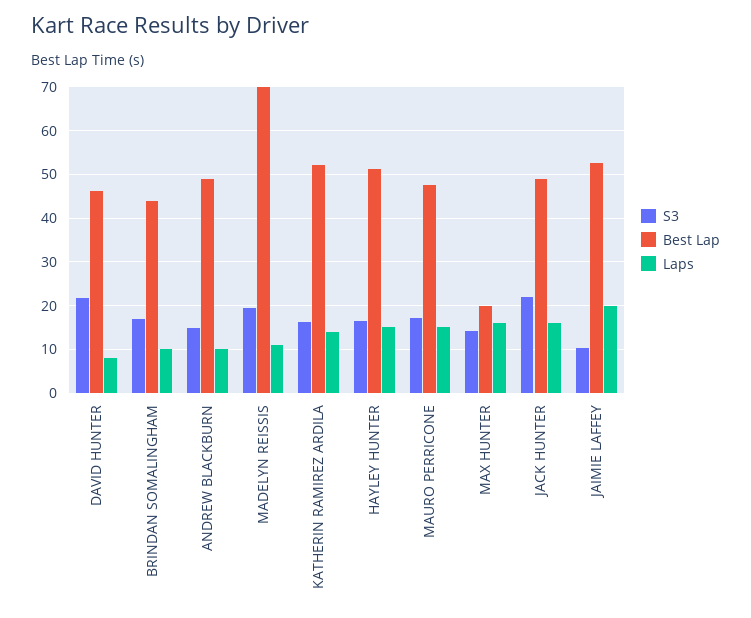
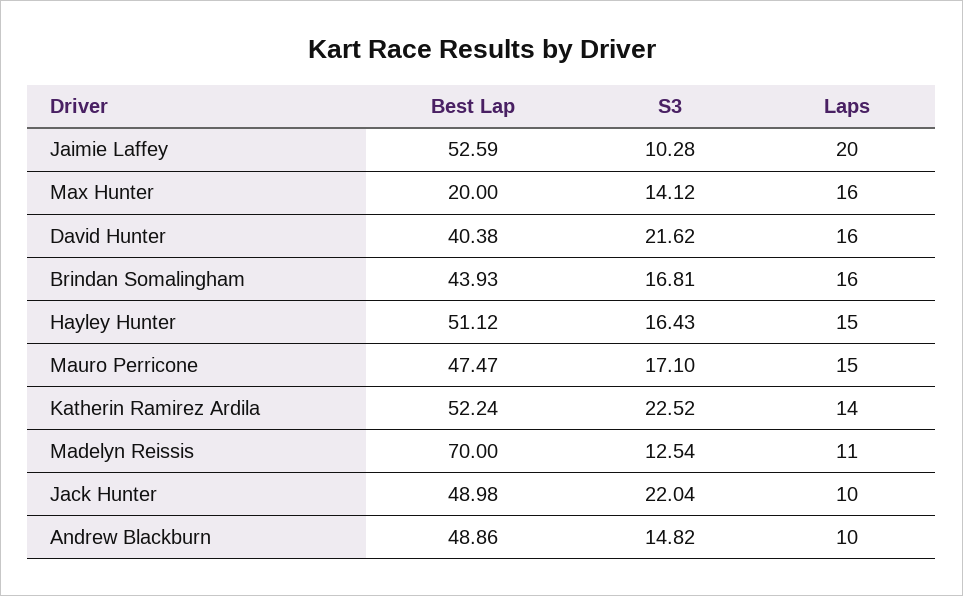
Best Lap, DAVID HUNTER: 46 -> 40.38
Laps, DAVID HUNTER: 8 -> 16
Laps, BRINDAN SOMALINGHAM: 10 -> 16
S3, MADELYN REISSIS: 20 -> 12.54
S3, KATHERIN RAMIREZ ARDILA: 16 -> 22.52
Laps, JACK HUNTER: 16 -> 10

